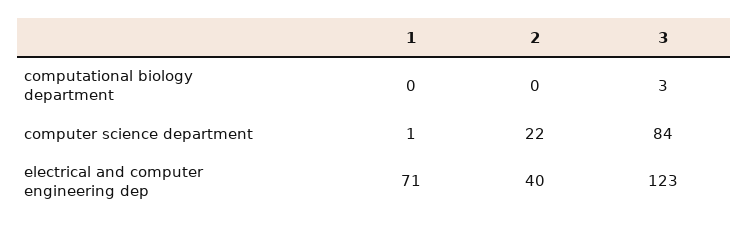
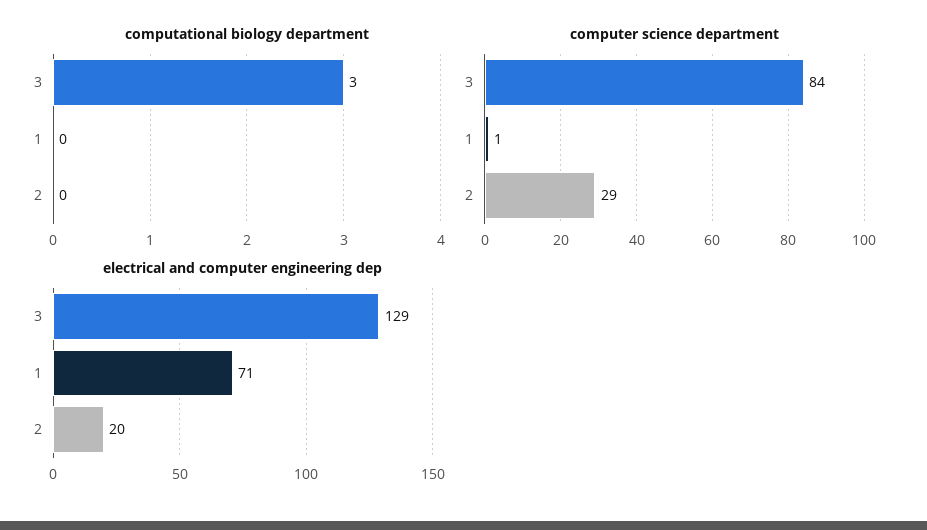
computer science department, 2: 22 -> 29
electrical and computer engineering dep, 2: 40 -> 20
electrical and computer engineering dep, 3: 123 -> 129

